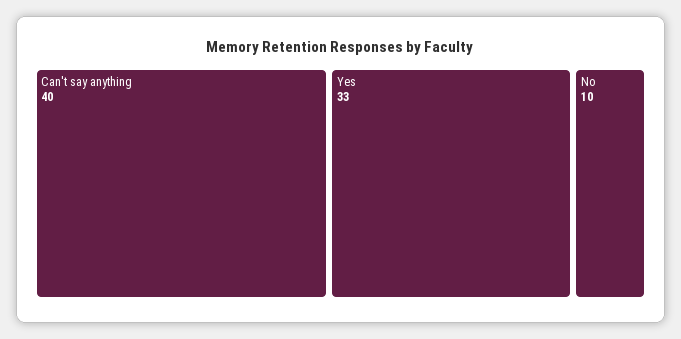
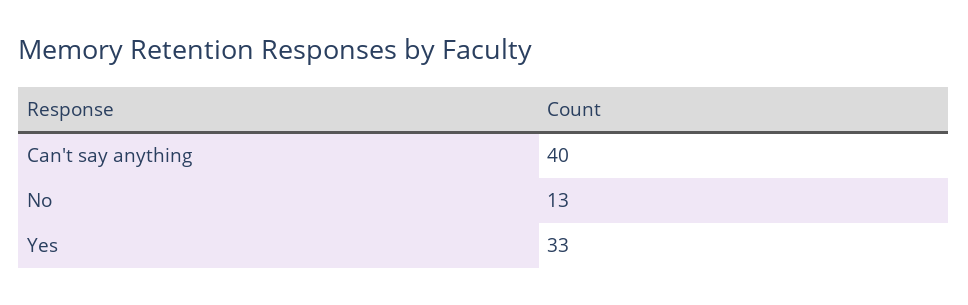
No: 10 -> 13

